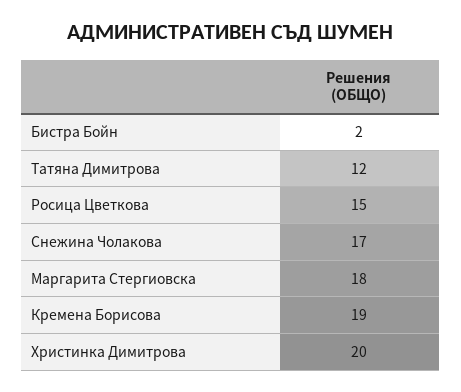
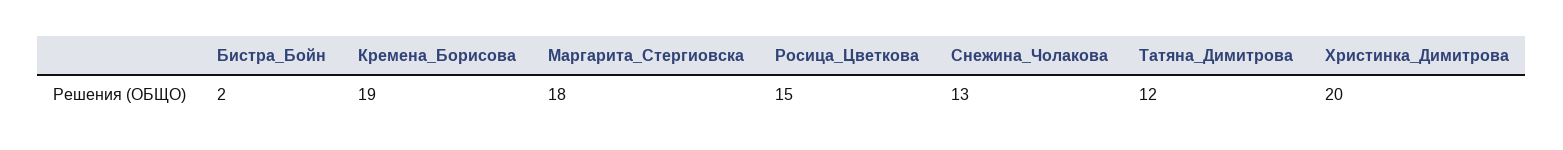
Снежина Чолакова: 17 -> 13

